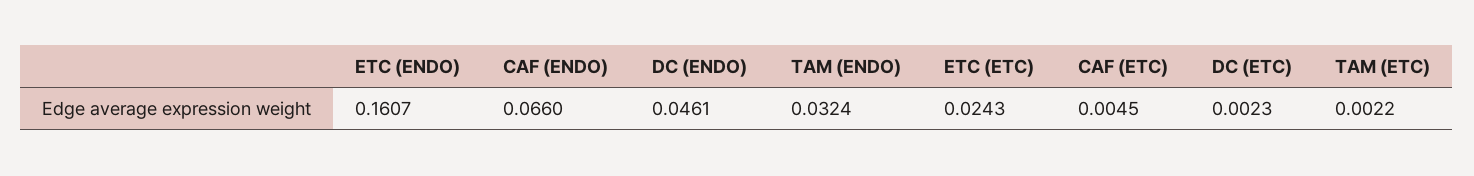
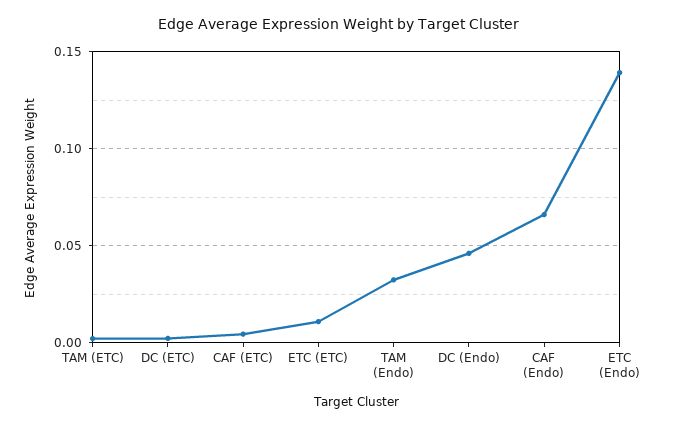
ETC (ENDO): 0.1607 -> 0.14
ETC (ETC): 0.0243 -> 0.01

